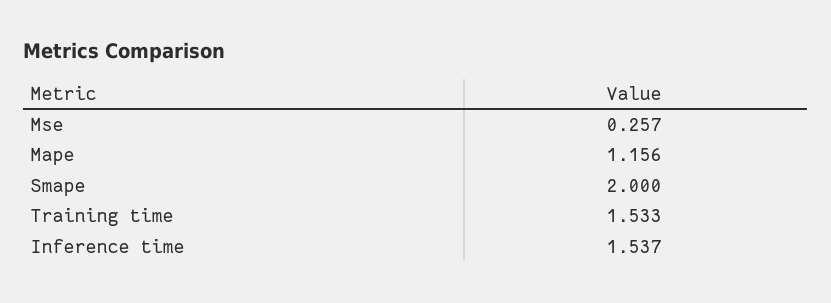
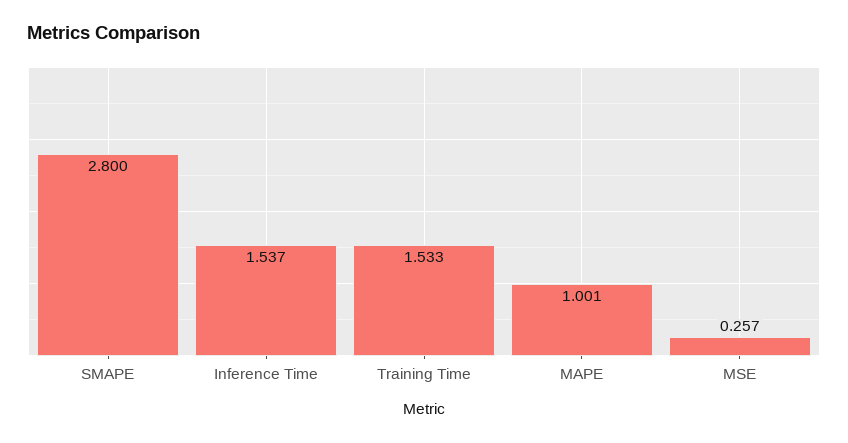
Mape: 1.156 -> 1.001
Smape: 2 -> 2.8

